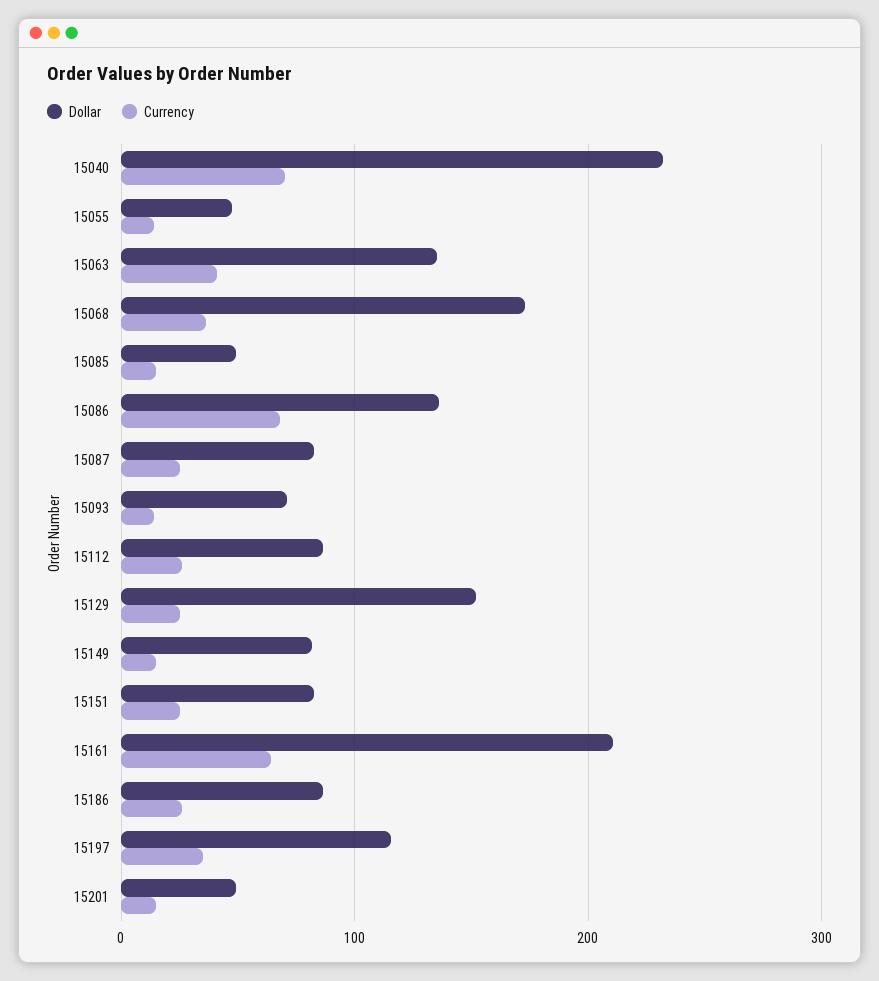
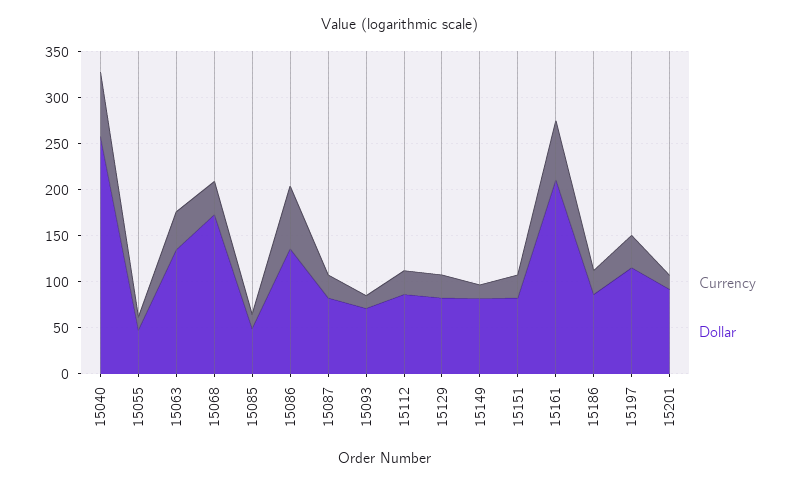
Dollar, 15040: 230 -> 260
Dollar, 15129: 150 -> 80
Dollar, 15201: 50 -> 90

